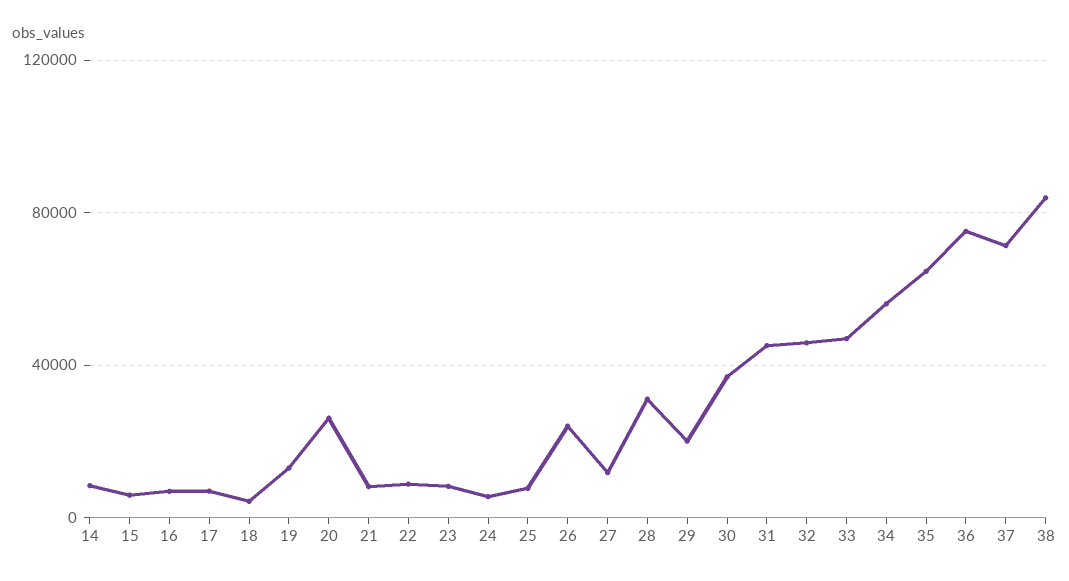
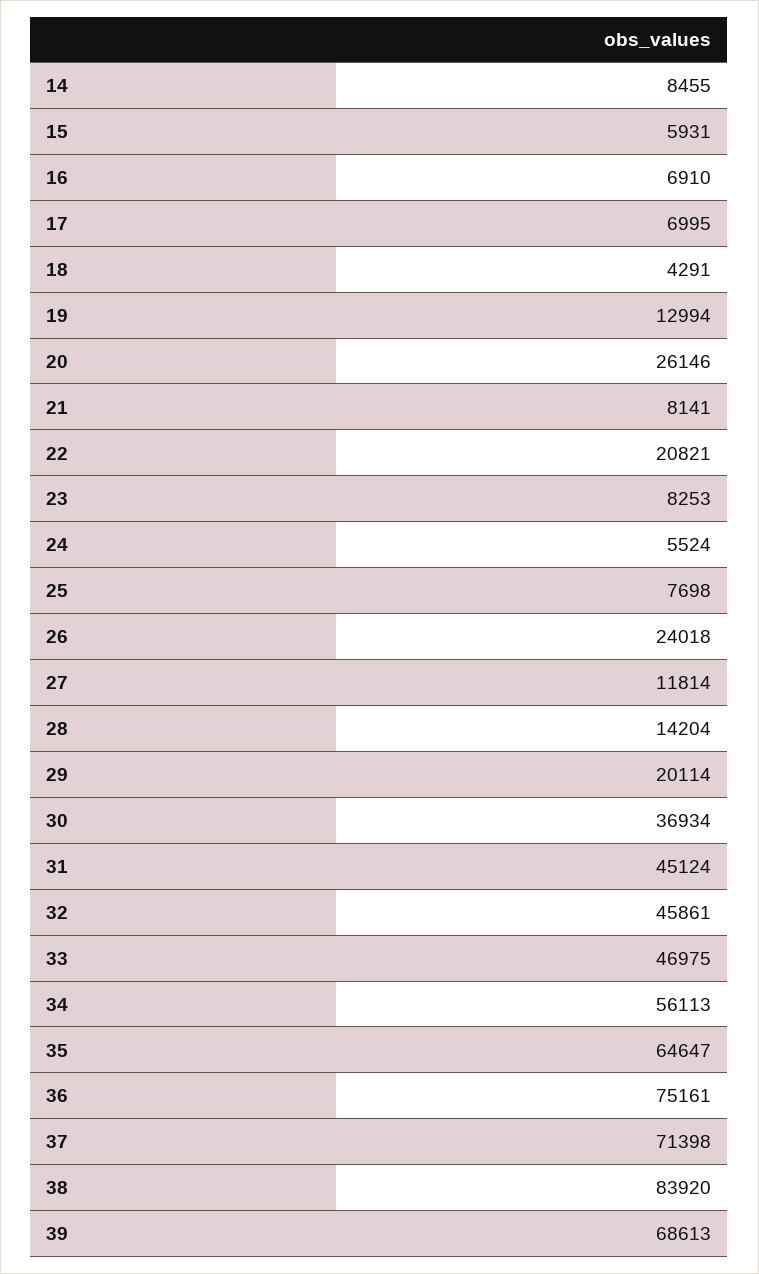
22: 10000 -> 20821
28: 30000 -> 14204
39: none -> 68613

